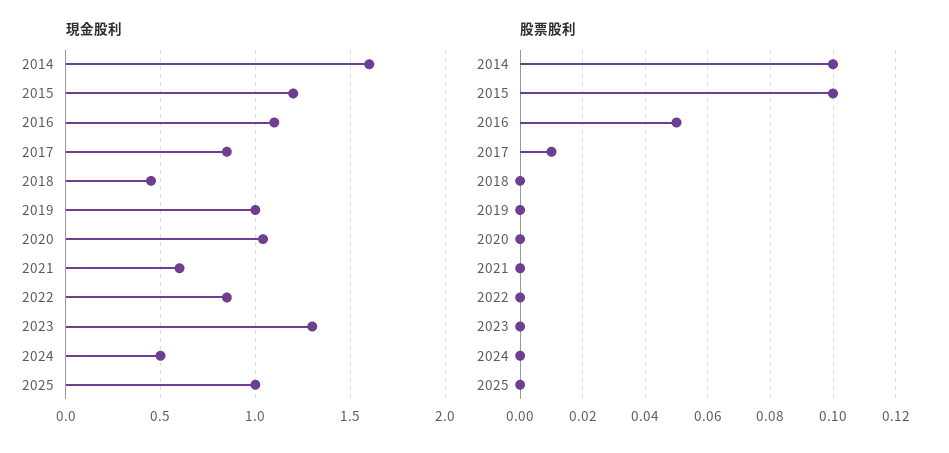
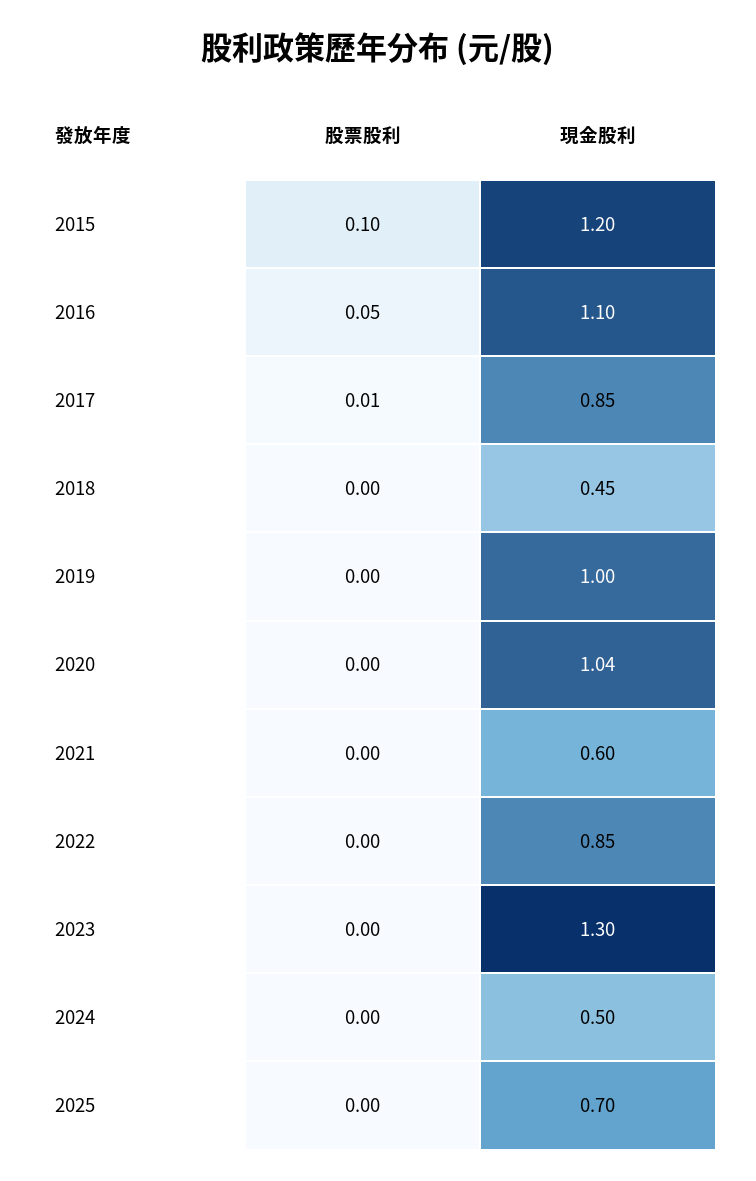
現金股利, 2014: 1.6 -> none
現金股利, 2025: 1 -> 0.7
股票股利, 2014: 0.1 -> none

